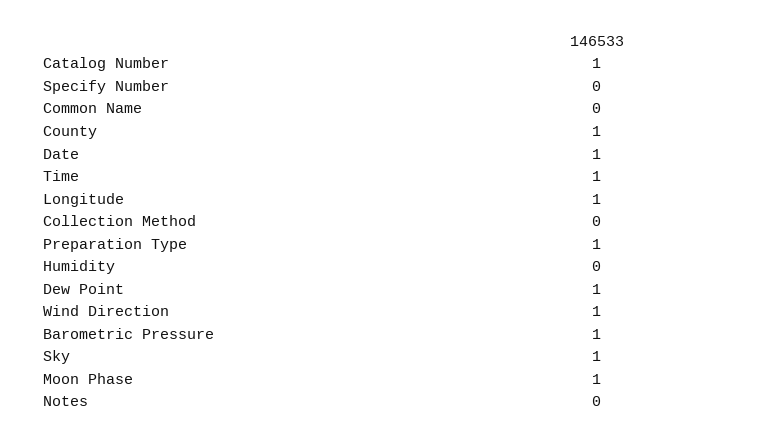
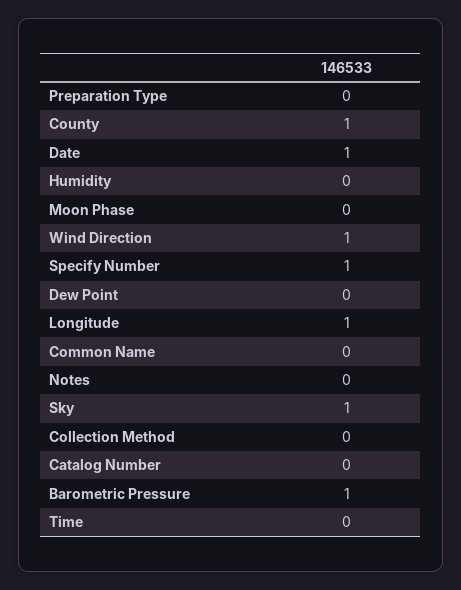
Catalog Number: 1 -> 0
Specify Number: 0 -> 1
Time: 1 -> 0
Preparation Type: 1 -> 0
Dew Point: 1 -> 0
Moon Phase: 1 -> 0

